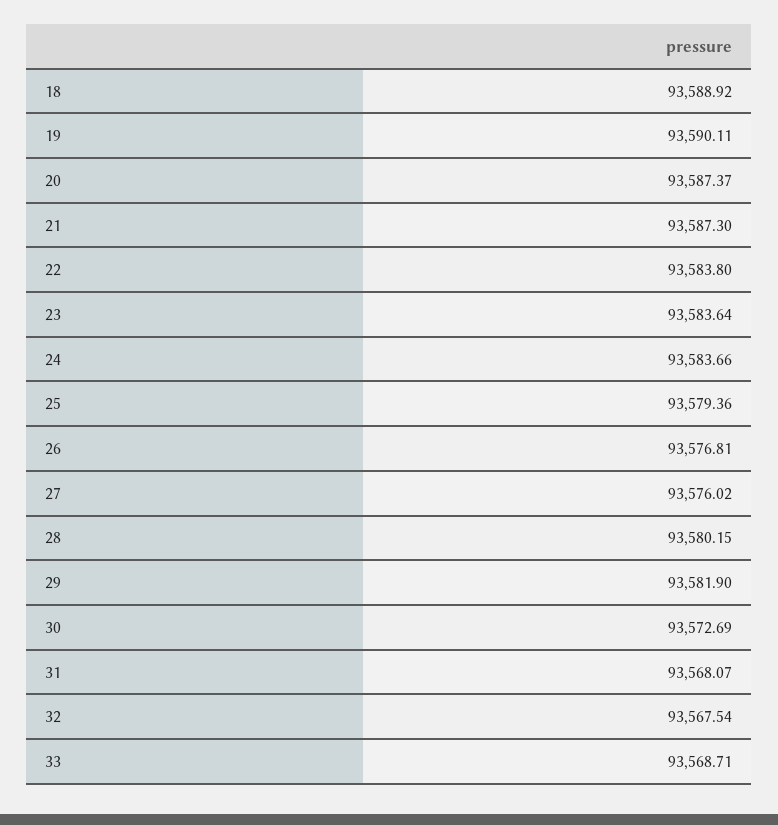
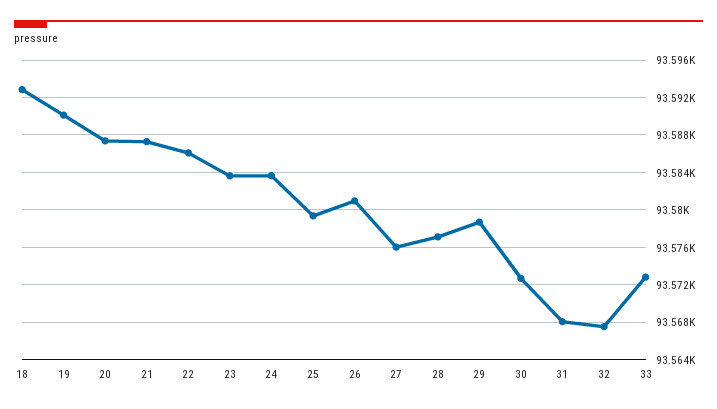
18: 93588.92 -> 93593
22: 93583.8 -> 93586
26: 93576.81 -> 93581
28: 93580.15 -> 93577
29: 93581.9 -> 93579
33: 93568.71 -> 93573

